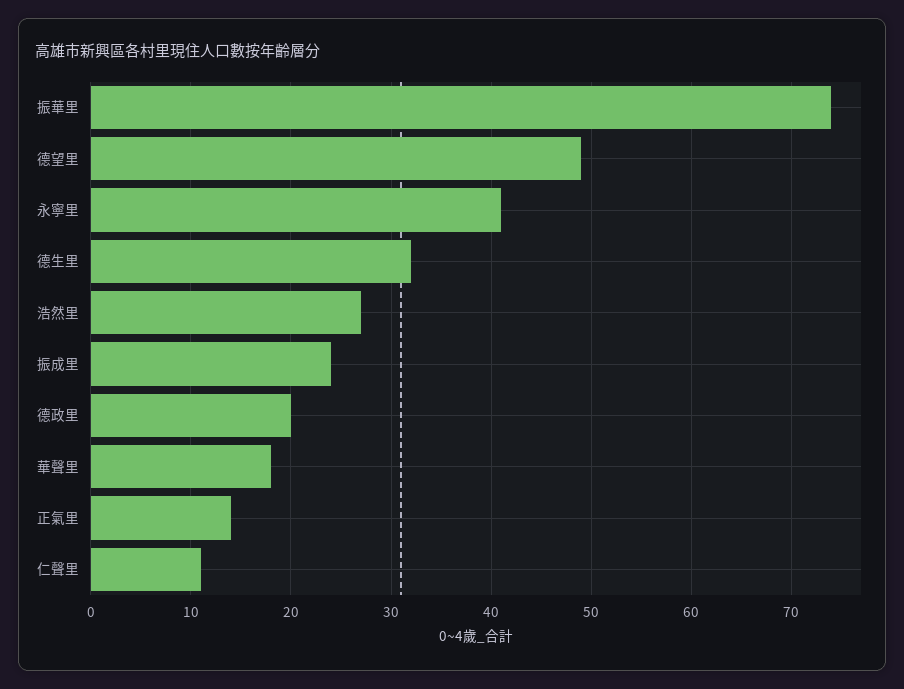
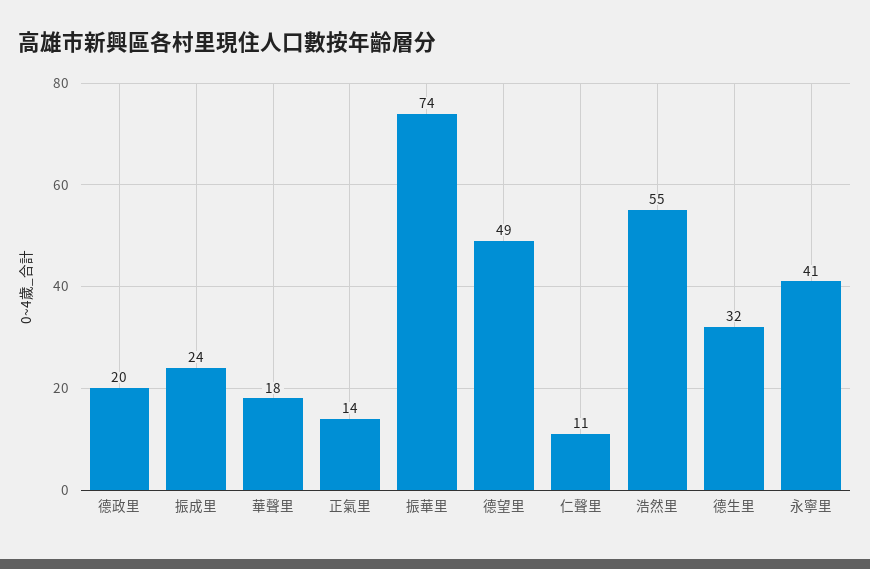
浩然里: 27 -> 55

